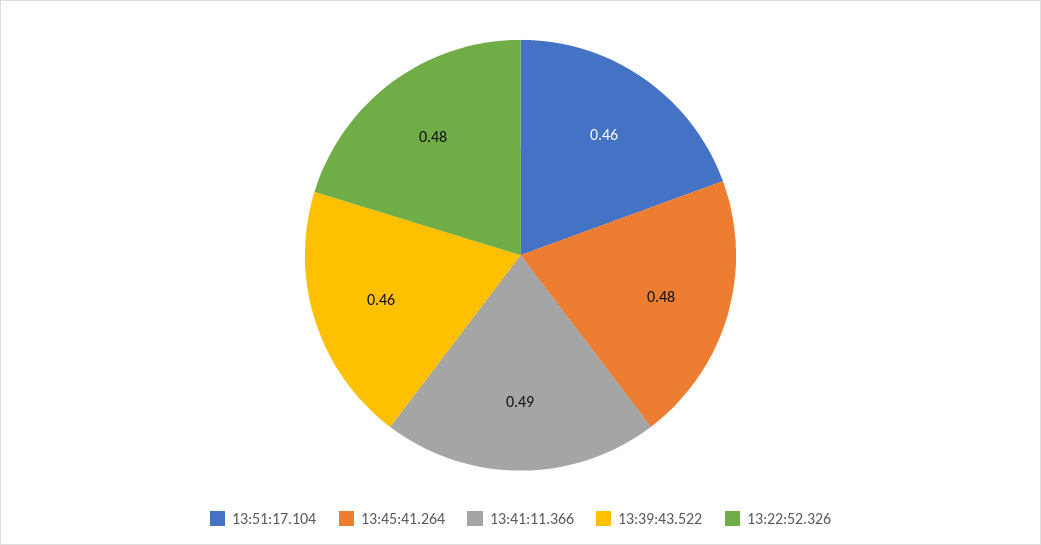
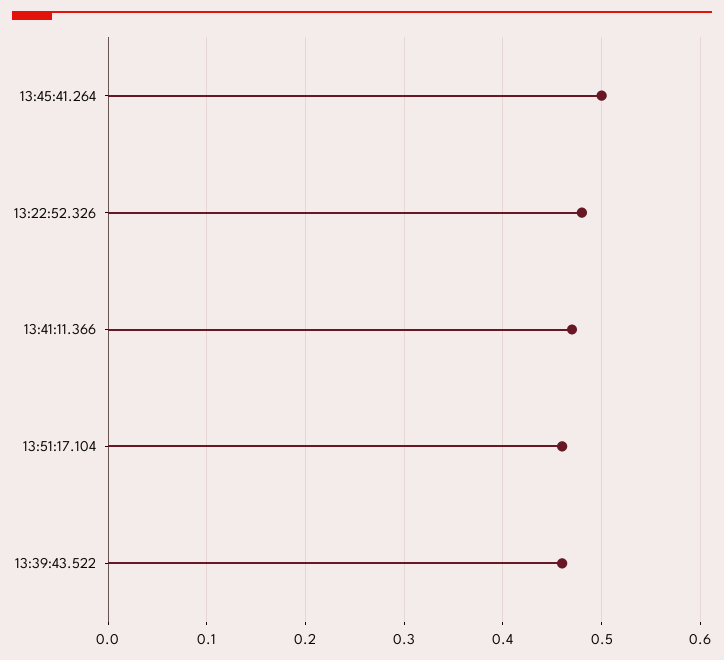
13:45:41.264: 0.48 -> 0.5
13:41:11.366: 0.49 -> 0.47

